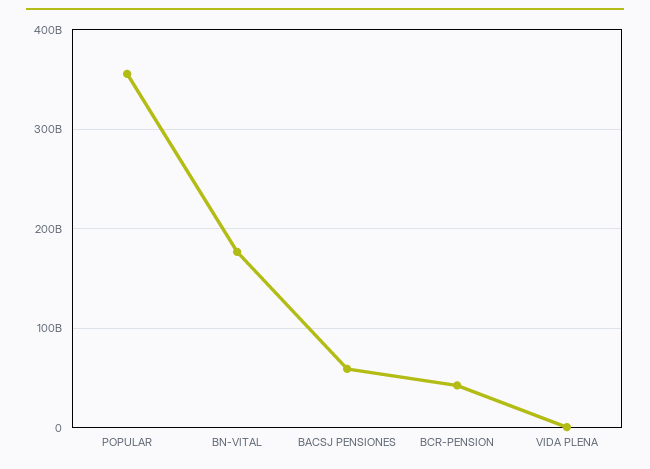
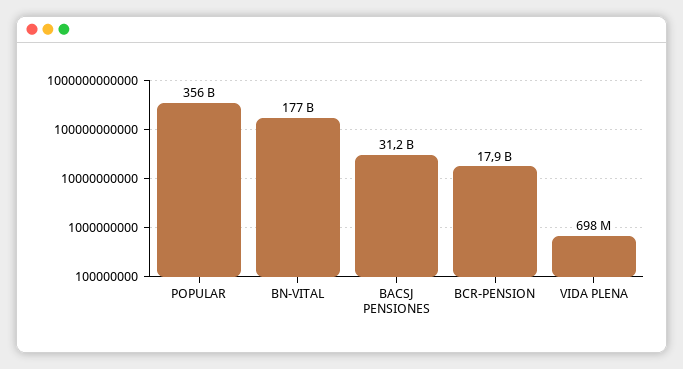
BACSJ PENSIONES: 60000000000 -> 31200000000
BCR-PENSION: 40000000000 -> 17900000000

